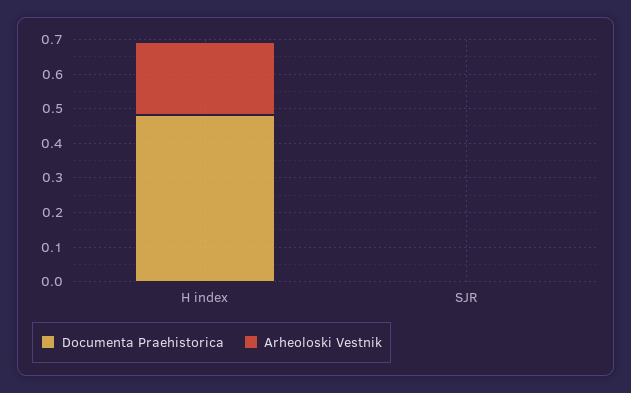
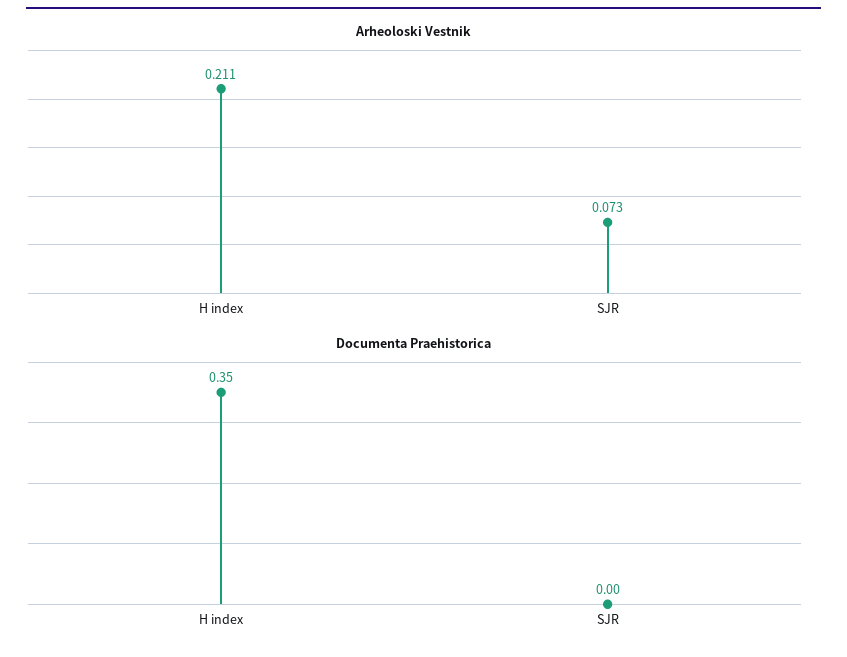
Documenta Praehistorica, H index: 0.475 -> 0.35
Arheoloski Vestnik, SJR: 0 -> 0.073

